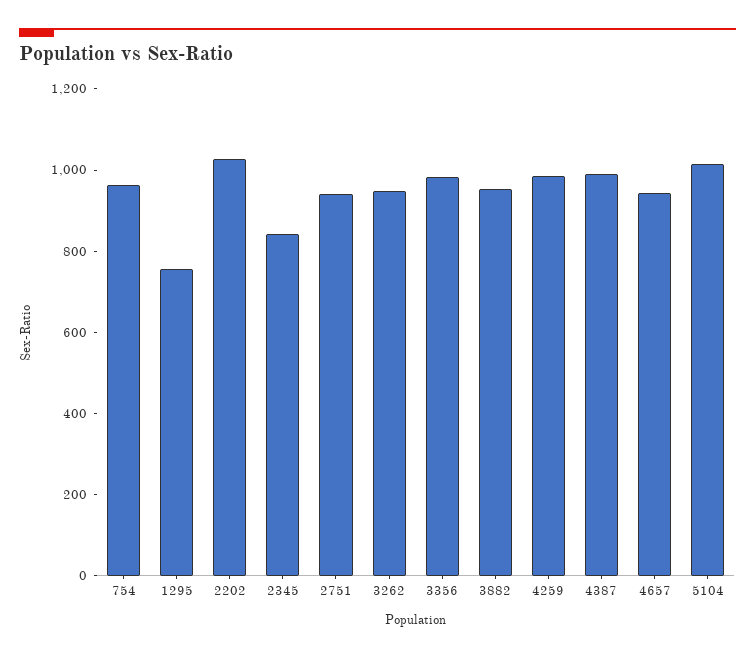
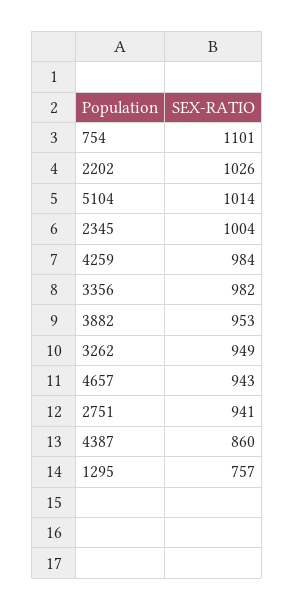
754: 950 -> 1101
2345: 850 -> 1004
4387: 1000 -> 860

